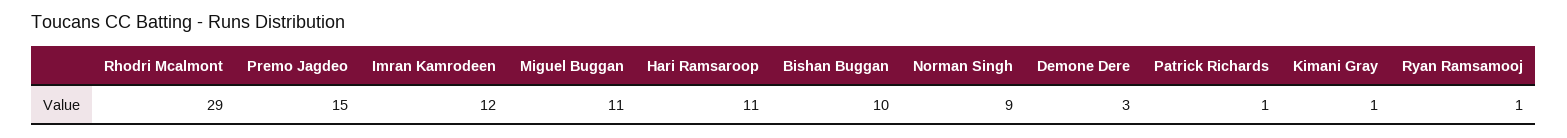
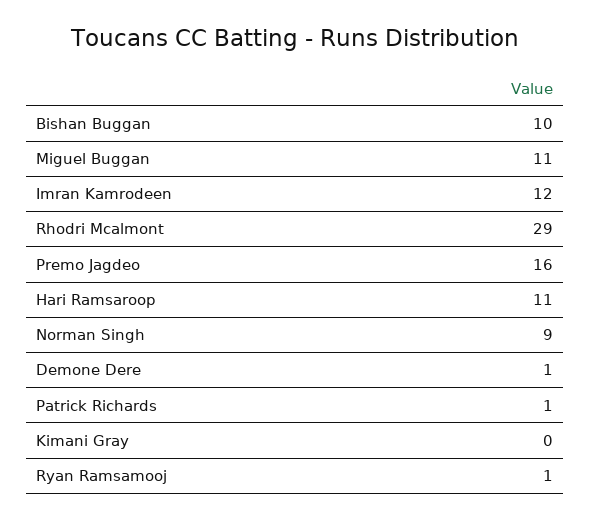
Premo Jagdeo: 15 -> 16
Demone Dere: 3 -> 1
Kimani Gray: 1 -> 0

